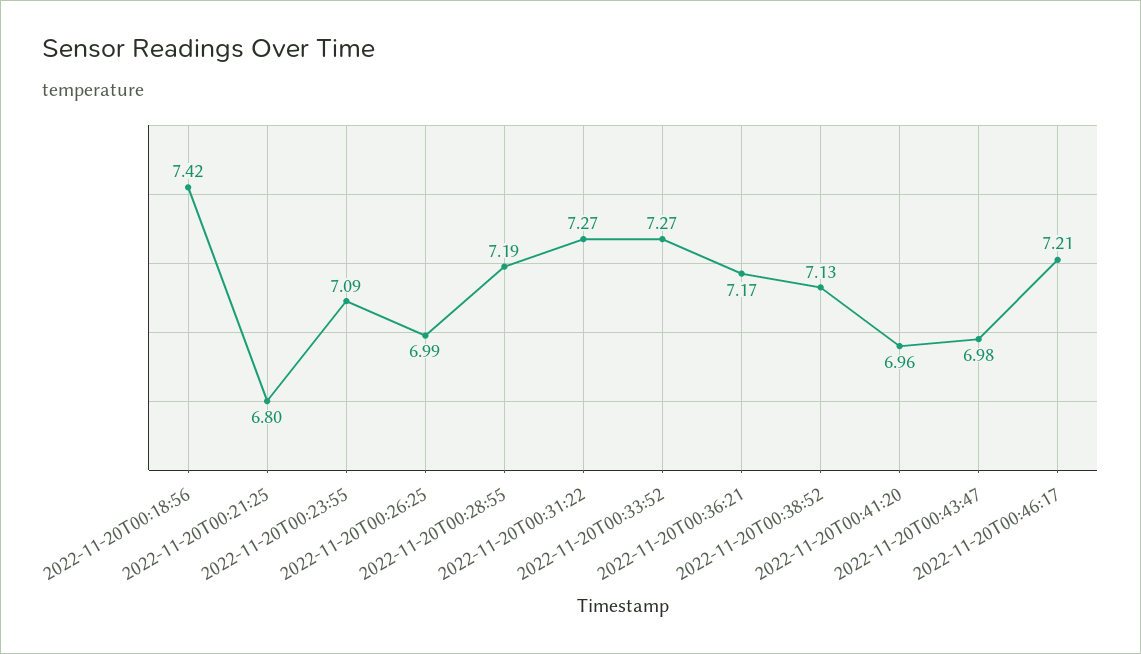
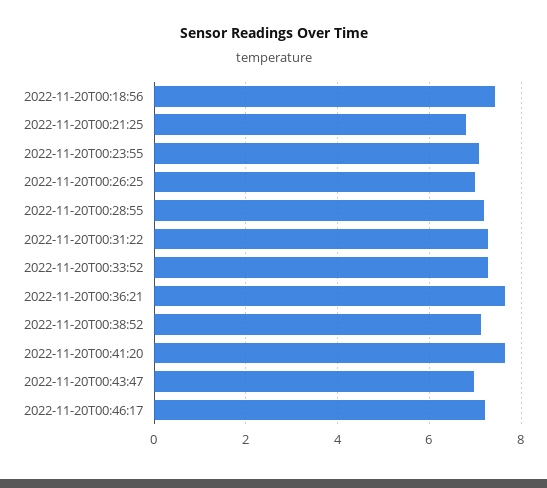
2022-11-20T00:36:21: 7.17 -> 7.6
2022-11-20T00:41:20: 6.96 -> 7.6

